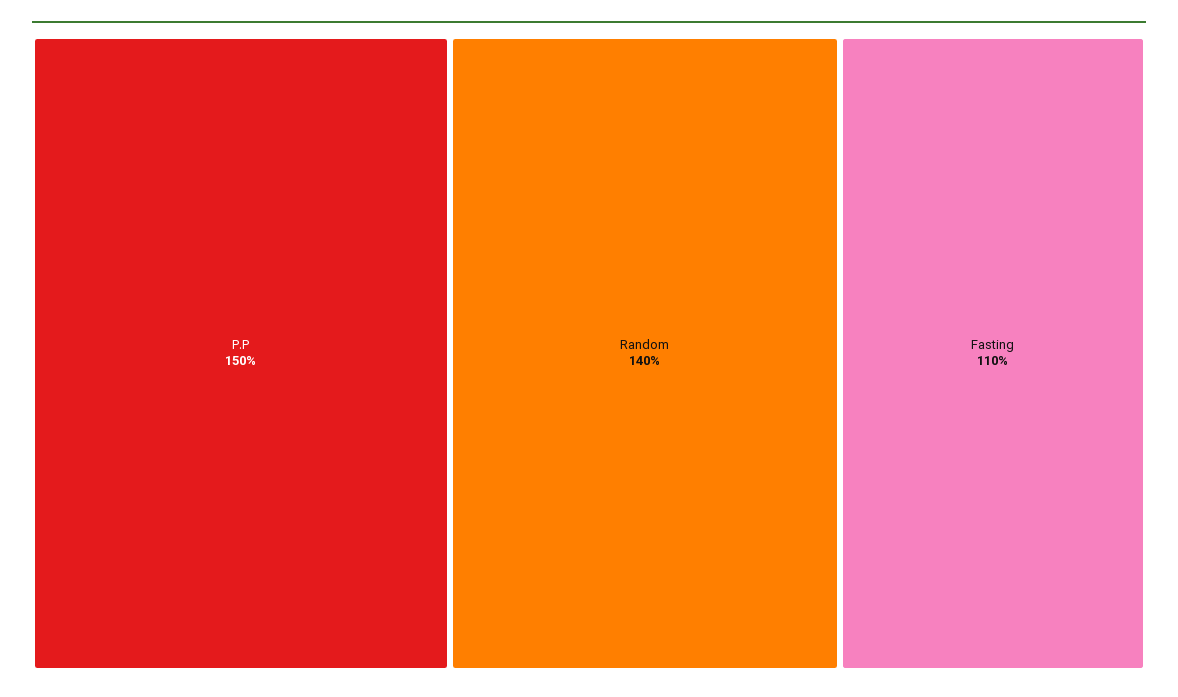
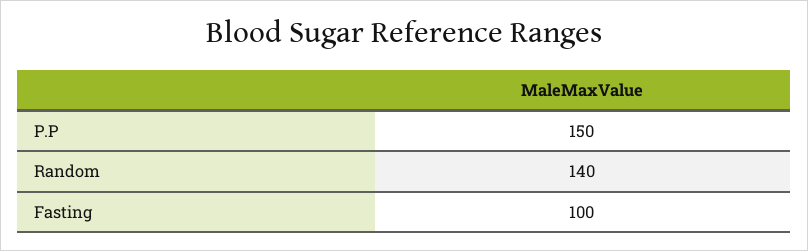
Fasting: 110 -> 100

